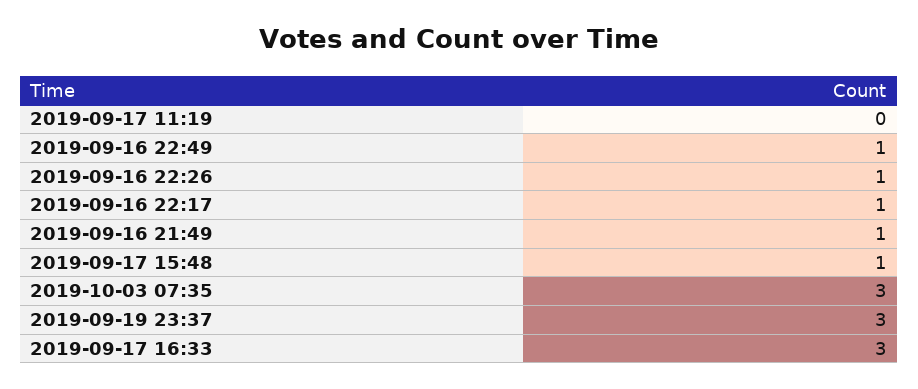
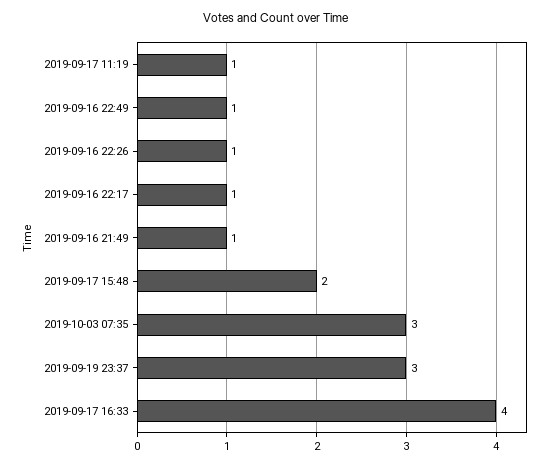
2019-09-17 11:19: 0 -> 1
2019-09-17 15:48: 1 -> 2
2019-09-17 16:33: 3 -> 4

